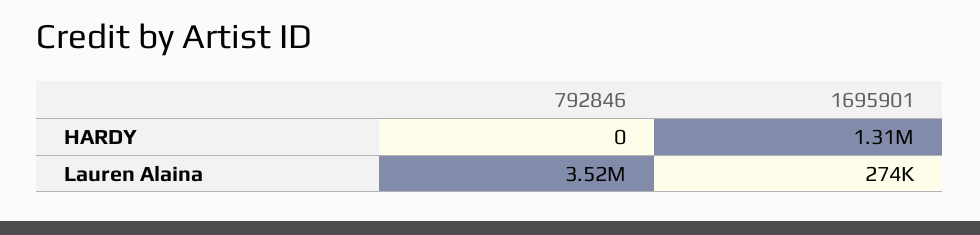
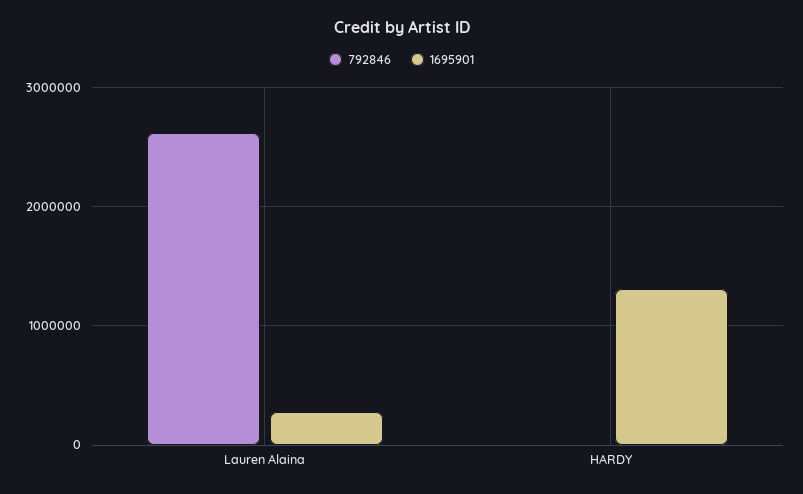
792846, Lauren Alaina: 3520000 -> 2600000

